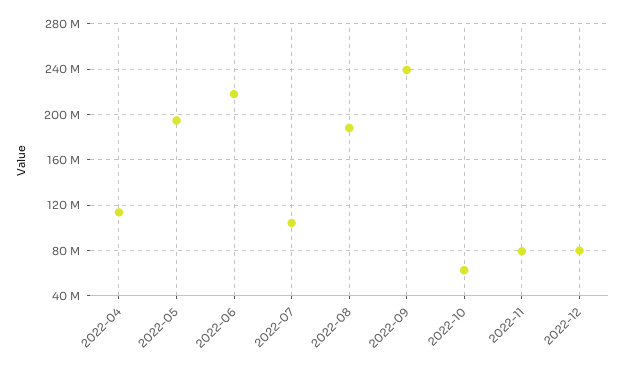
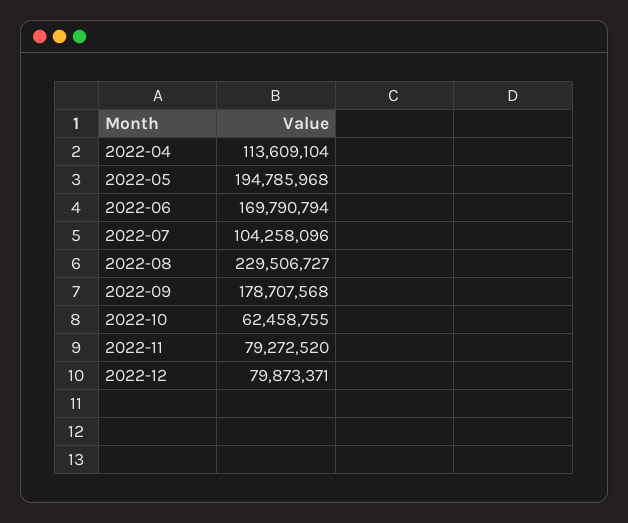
2022-06: 220000000 -> 169790794
2022-08: 190000000 -> 229506727
2022-09: 240000000 -> 178707568

